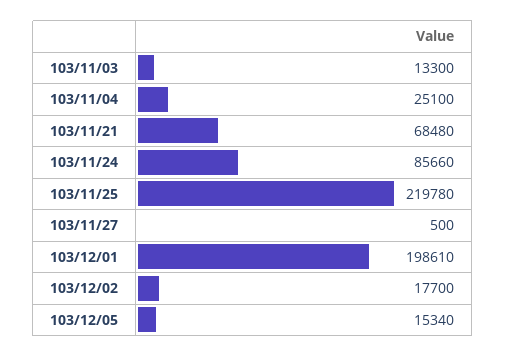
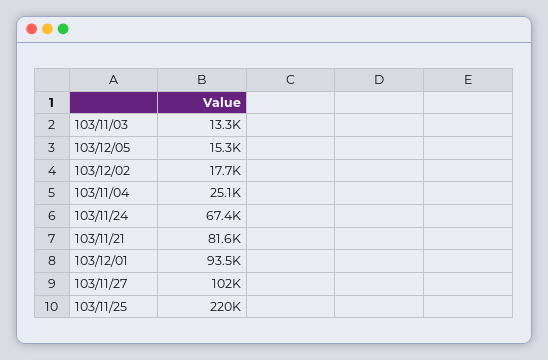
103/11/21: 68480 -> 81600
103/11/24: 85660 -> 67400
103/11/27: 500 -> 102000
103/12/01: 198610 -> 93500

